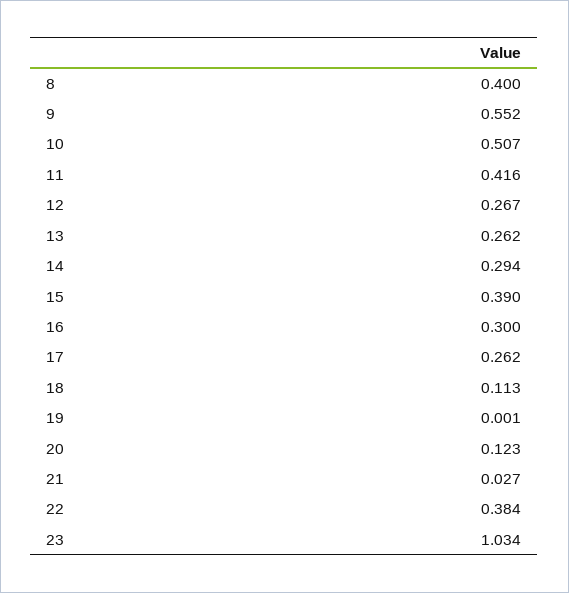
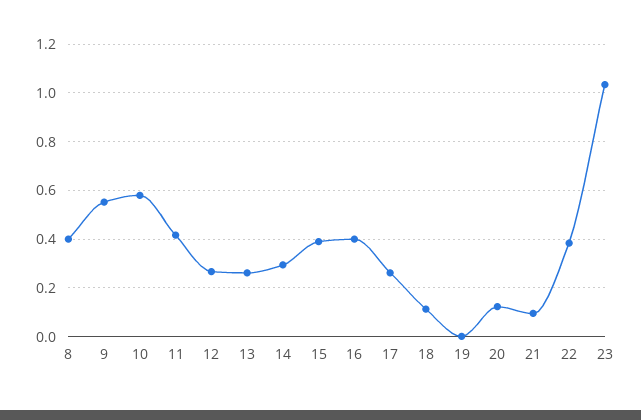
10: 0.507 -> 0.575
16: 0.3 -> 0.4
21: 0.027 -> 0.1

